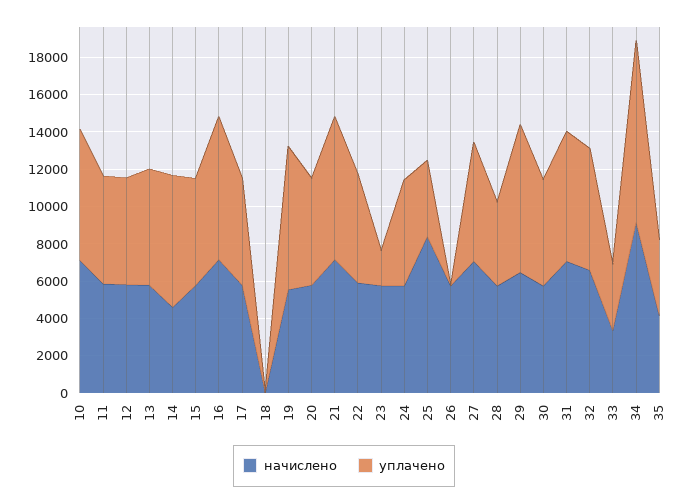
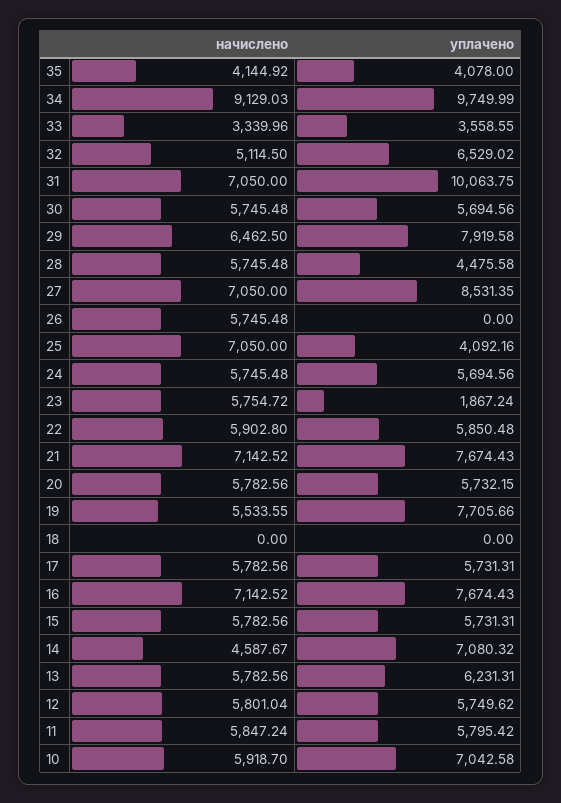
начислено, 10: 7000 -> 5918.7
начислено, 25: 8500 -> 7050
уплачено, 27: 6500 -> 8531.35
уплачено, 31: 7000 -> 10063.75
начислено, 32: 6500 -> 5114.5

